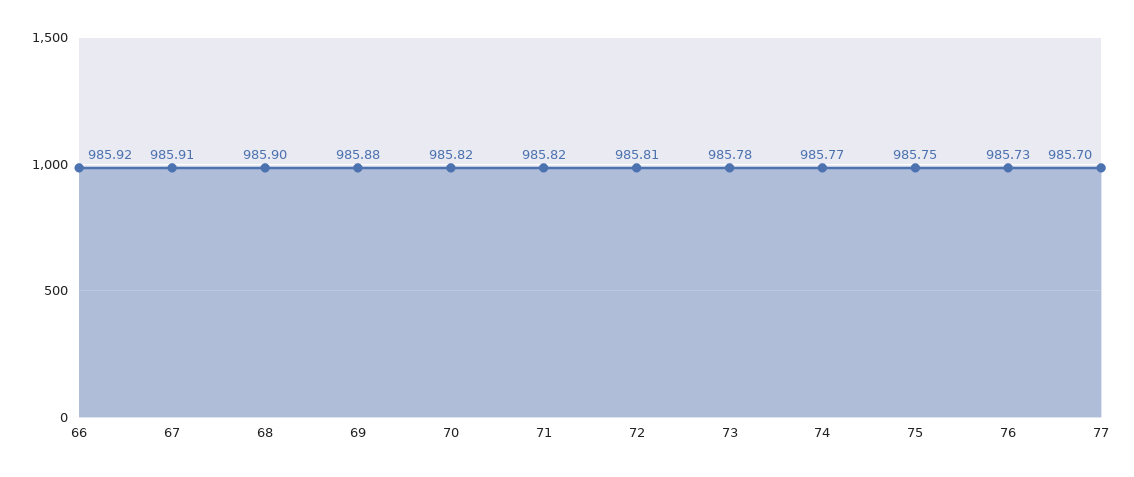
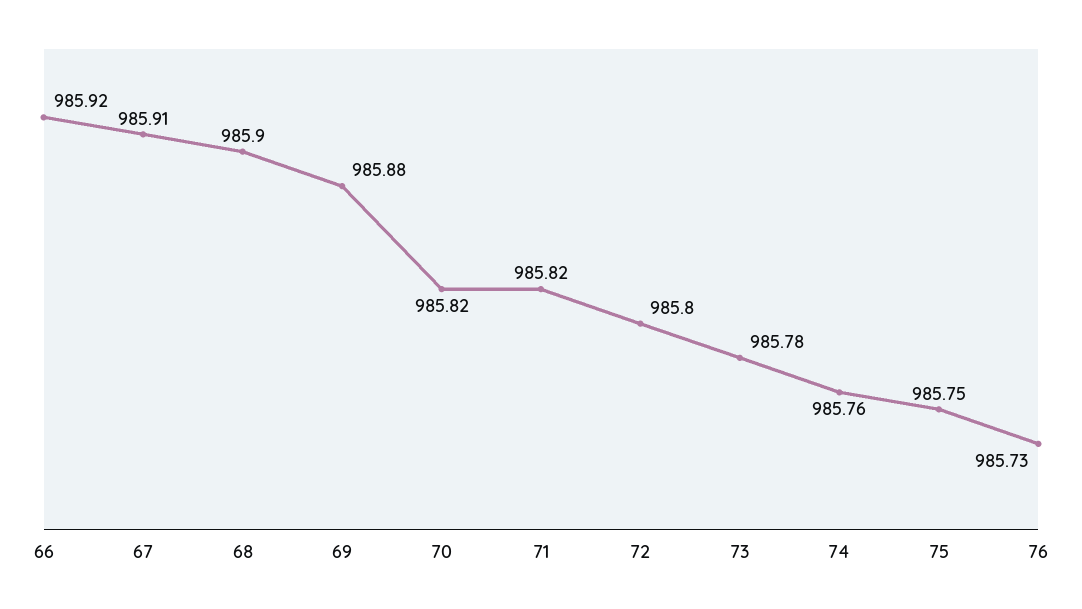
72: 985.81 -> 985.8
74: 985.77 -> 985.76
77: 985.7 -> none

